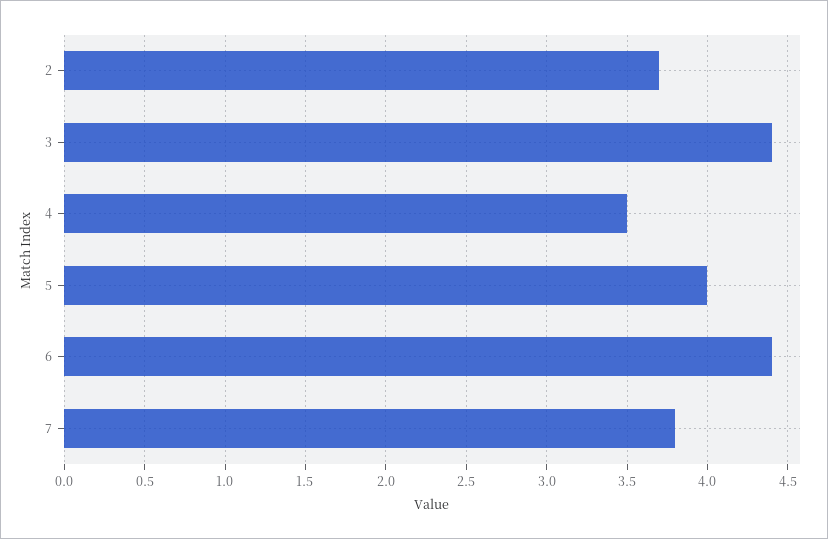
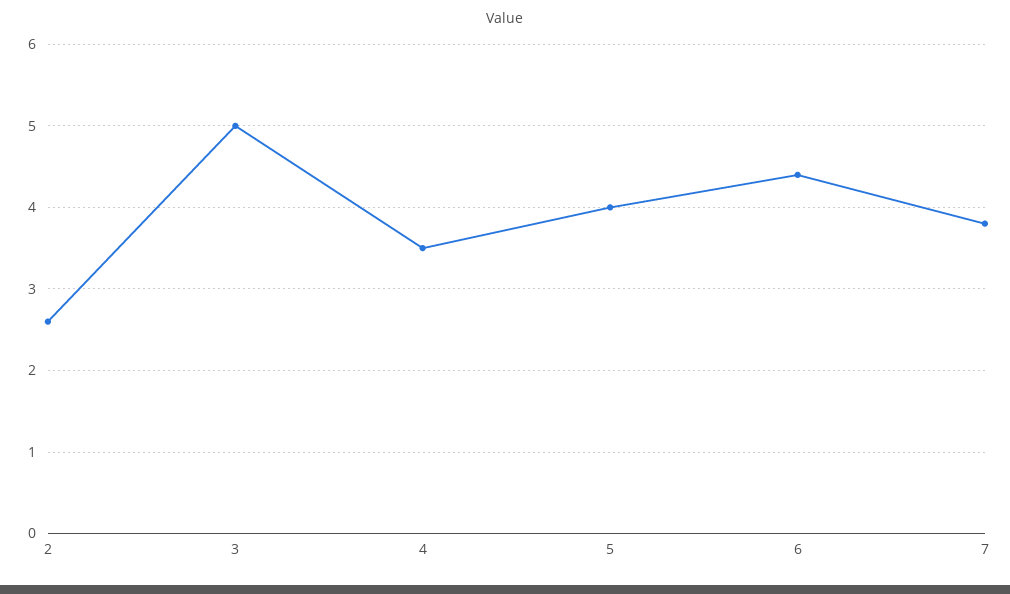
2: 3.7 -> 2.6
3: 4.4 -> 5

